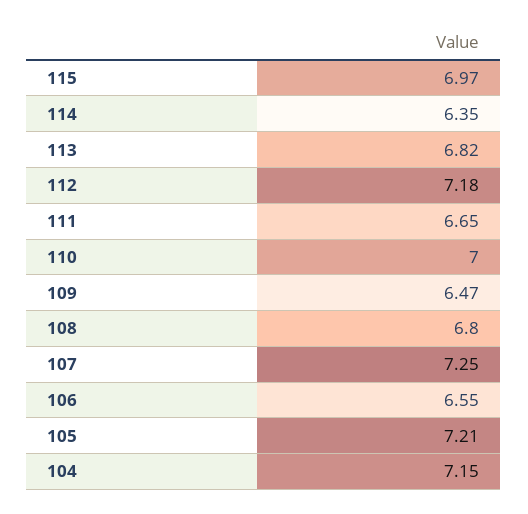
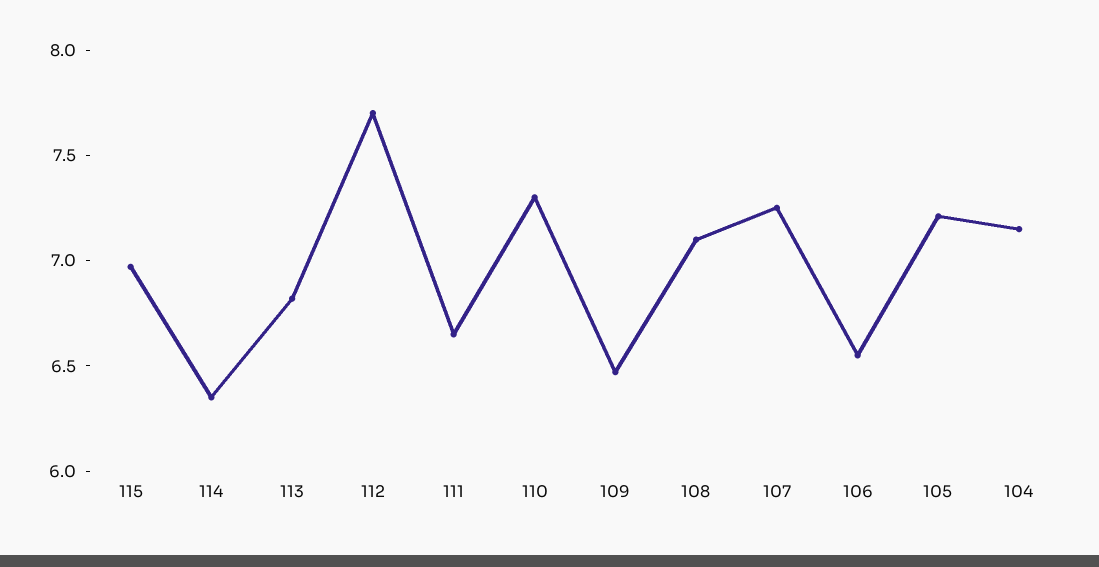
112: 7.18 -> 7.7
110: 7 -> 7.3
108: 6.8 -> 7.1

